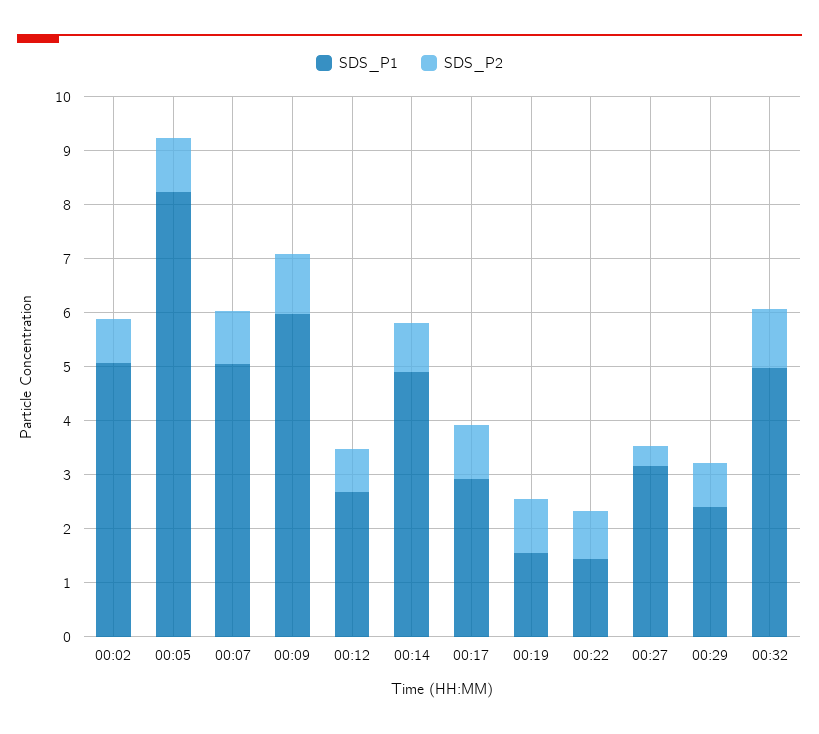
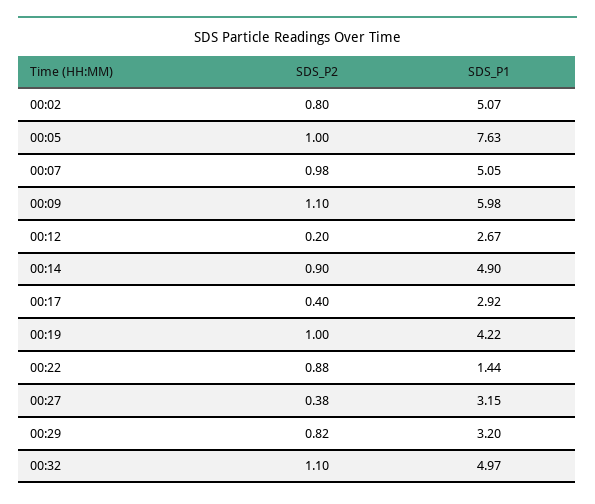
SDS_P1, 00:05: 8.2 -> 7.63
SDS_P2, 00:12: 0.8 -> 0.2
SDS_P2, 00:17: 1 -> 0.4
SDS_P1, 00:19: 1.6 -> 4.22
SDS_P1, 00:29: 2.4 -> 3.2

